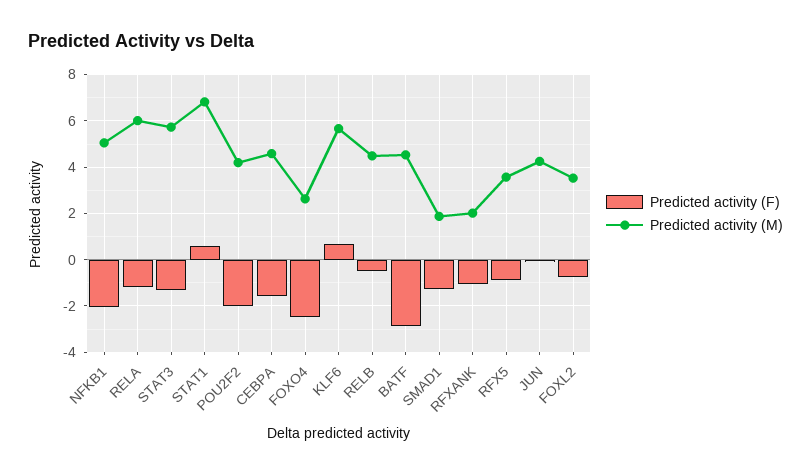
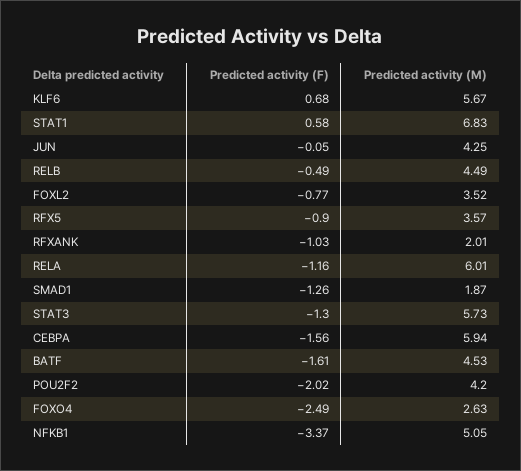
Predicted activity (F), NFKB1: -2 -> -3.37
Predicted activity (M), CEBPA: 4.5 -> 5.94
Predicted activity (F), BATF: -3 -> -1.61

